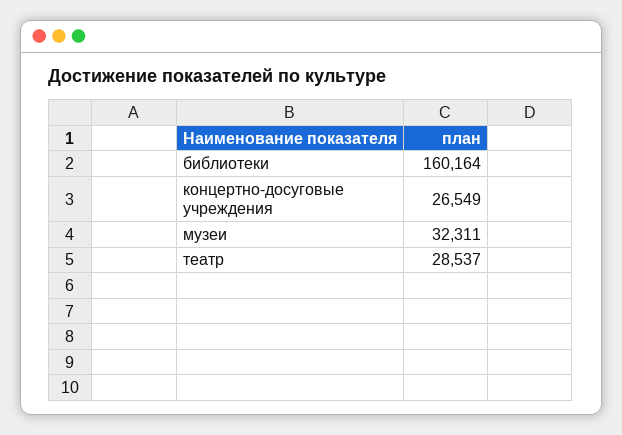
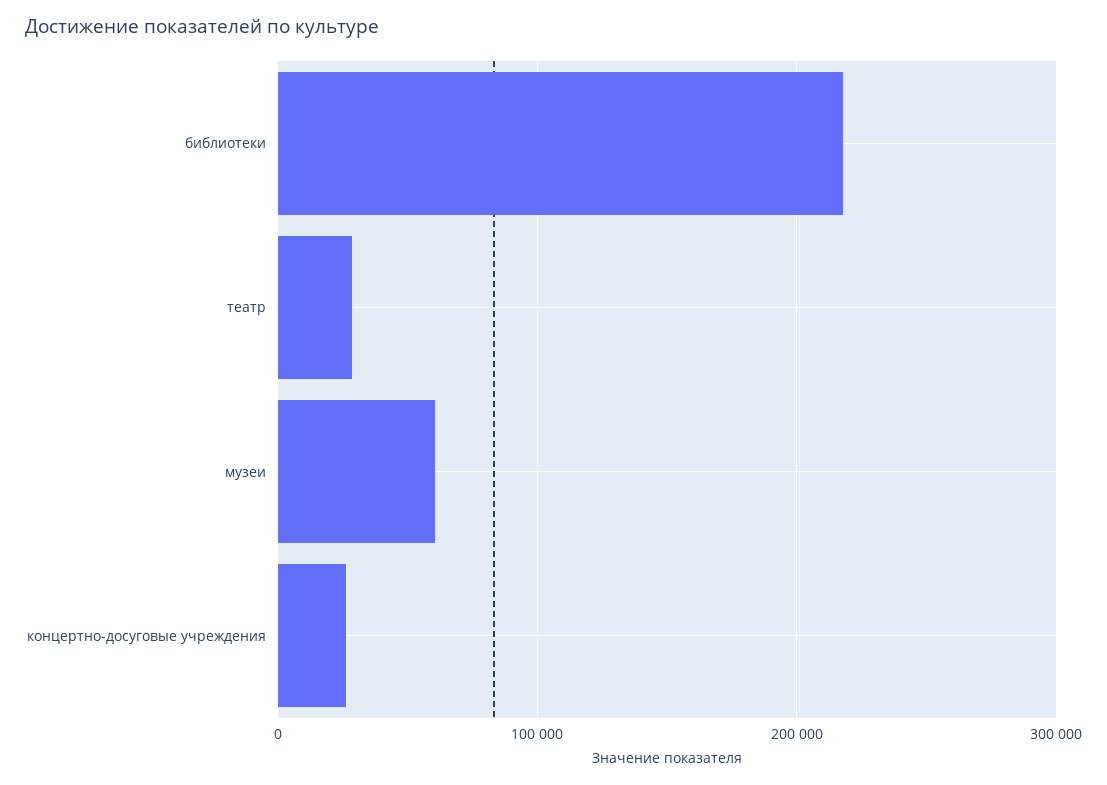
библиотеки: 160164 -> 220000
музеи: 32311 -> 60000

